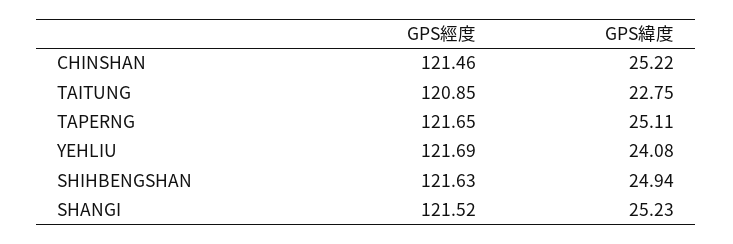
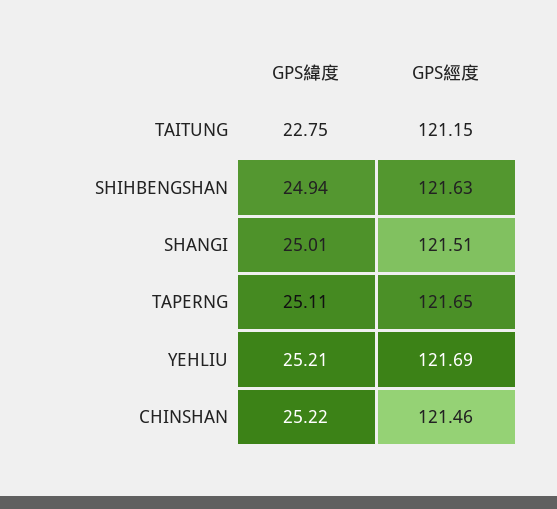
GPS經度, TAITUNG: 120.85 -> 121.15
GPS緯度, YEHLIU: 24.08 -> 25.21
GPS經度, SHANGI: 121.52 -> 121.51
GPS緯度, SHANGI: 25.23 -> 25.01

